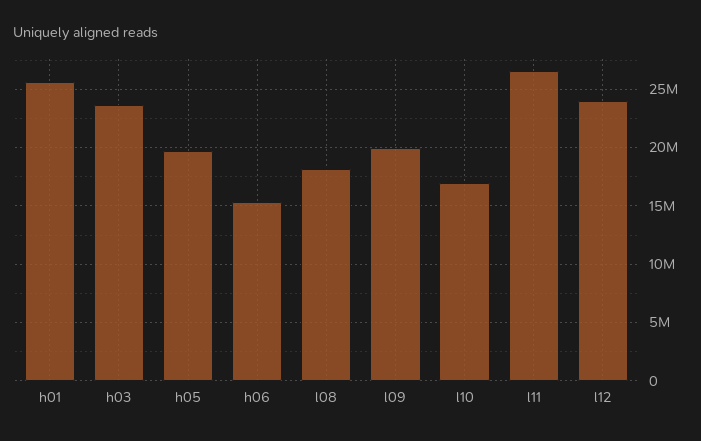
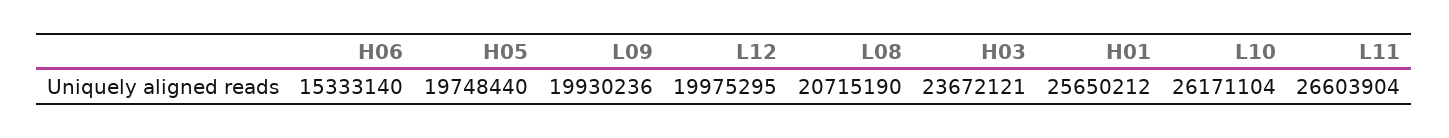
l08: 18000000 -> 20715190
l10: 17000000 -> 26171104
l12: 24000000 -> 19975295

